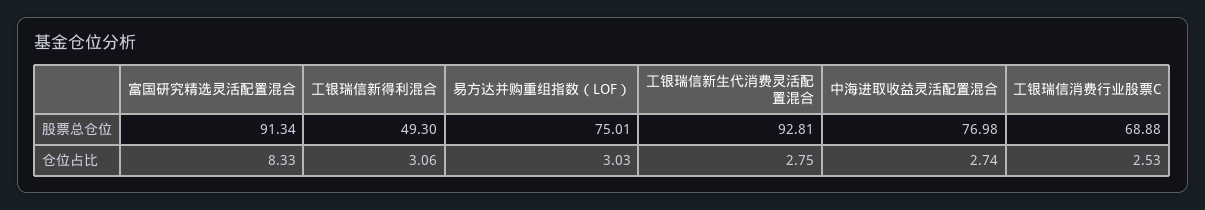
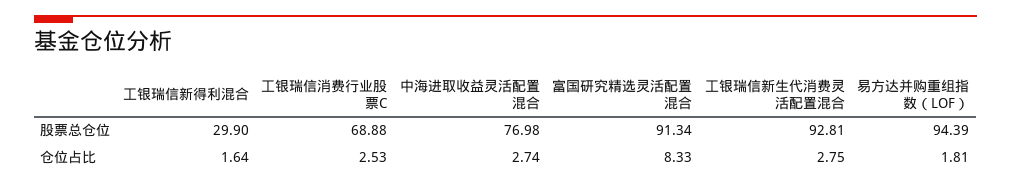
工银瑞信新得利混合, 股票总仓位: 49.3 -> 29.9
易方达并购重组指数（LOF）, 股票总仓位: 75.01 -> 94.39
工银瑞信新得利混合, 仓位占比: 3.06 -> 1.64
易方达并购重组指数（LOF）, 仓位占比: 3.03 -> 1.81

